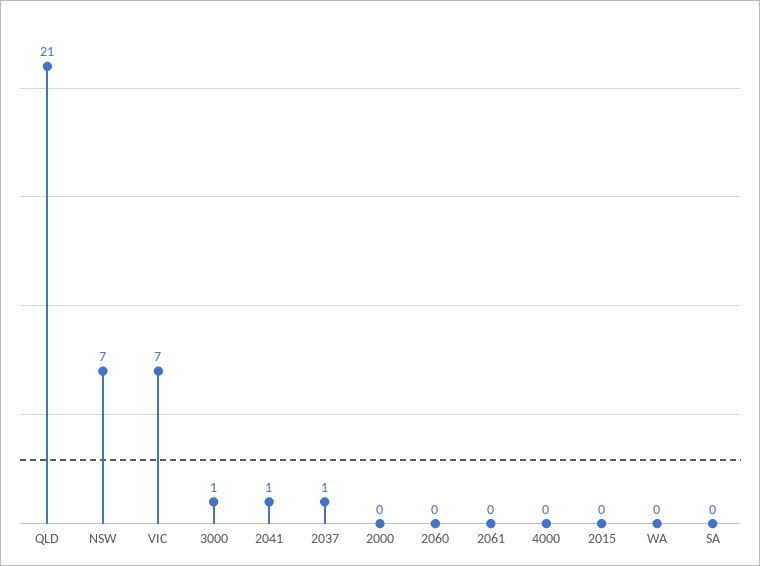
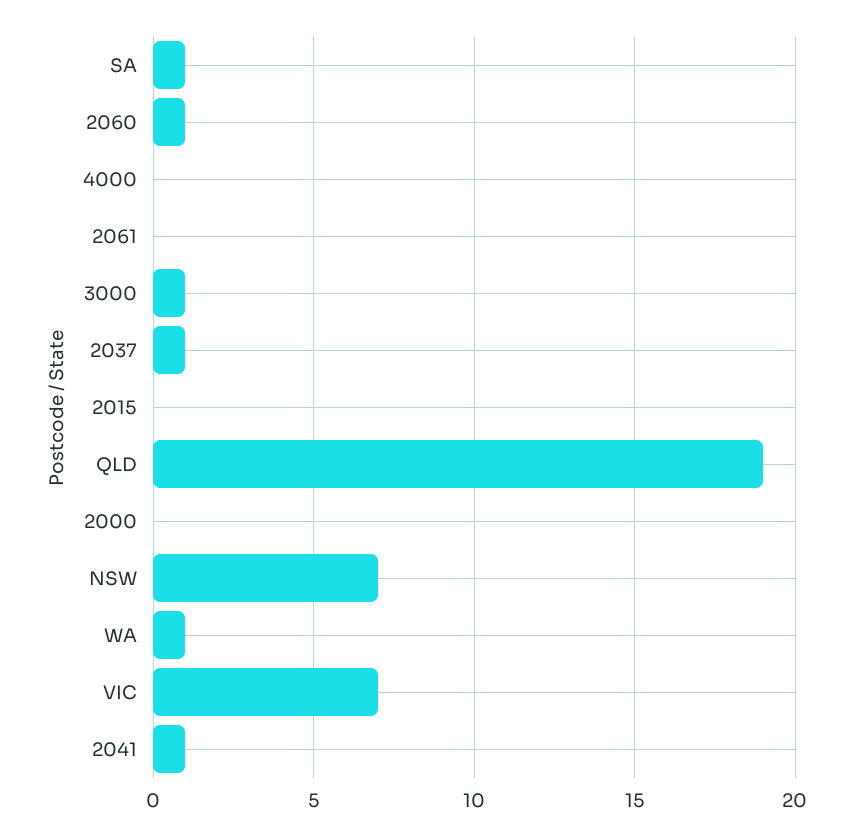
QLD: 21 -> 19
2060: 0 -> 1
WA: 0 -> 1
SA: 0 -> 1

